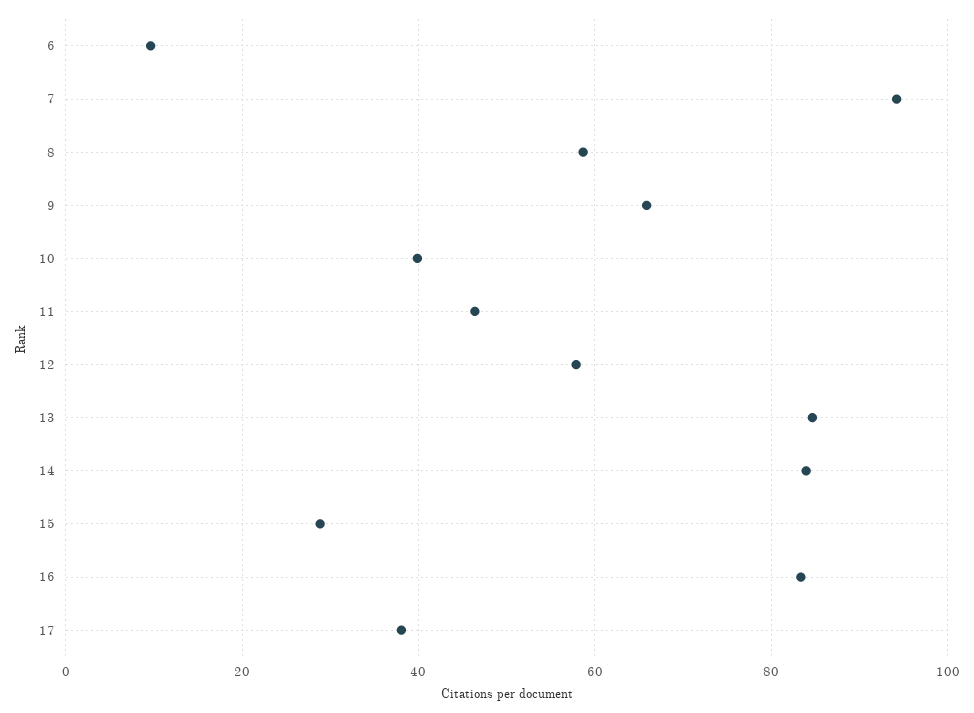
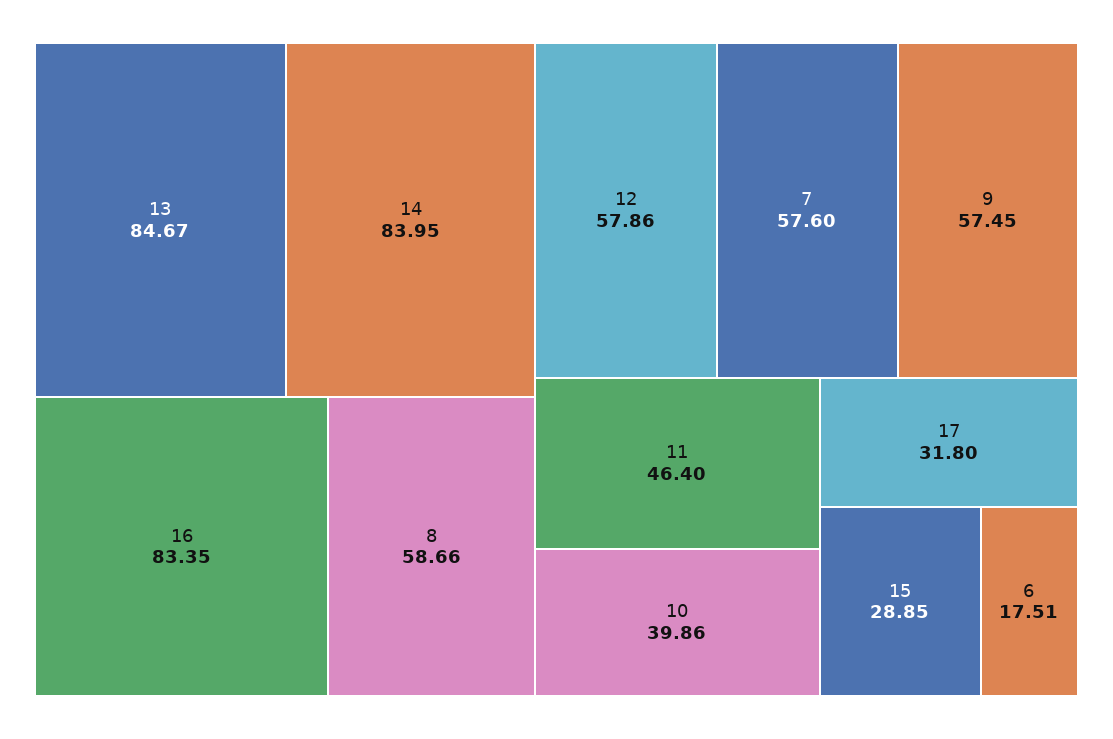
6: 10 -> 17.51
7: 94 -> 57.6
9: 66 -> 57.45
17: 38 -> 31.8

